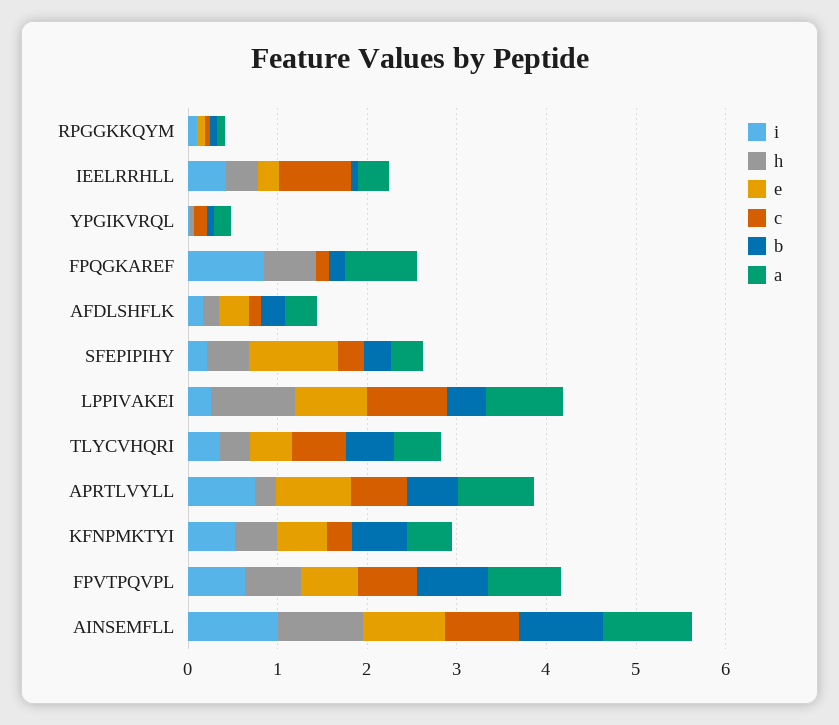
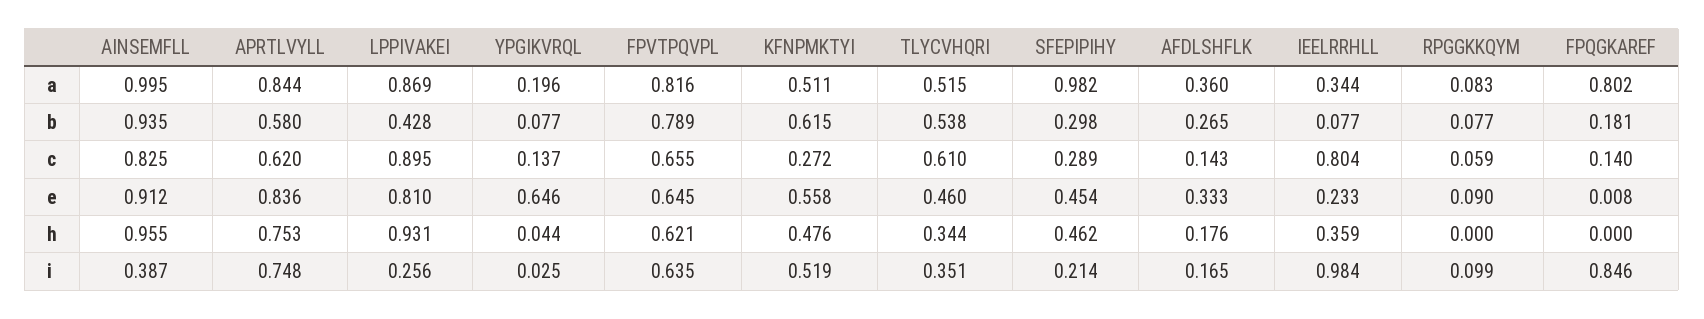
i, IEELRRHLL: 0.4 -> 0.984
e, YPGIKVRQL: 0 -> 0.646
h, FPQGKAREF: 0.6 -> 0
e, SFEPIPIHY: 1 -> 0.454
a, SFEPIPIHY: 0.4 -> 0.982
h, APRTLVYLL: 0.2 -> 0.753
i, AINSEMFLL: 1 -> 0.387

